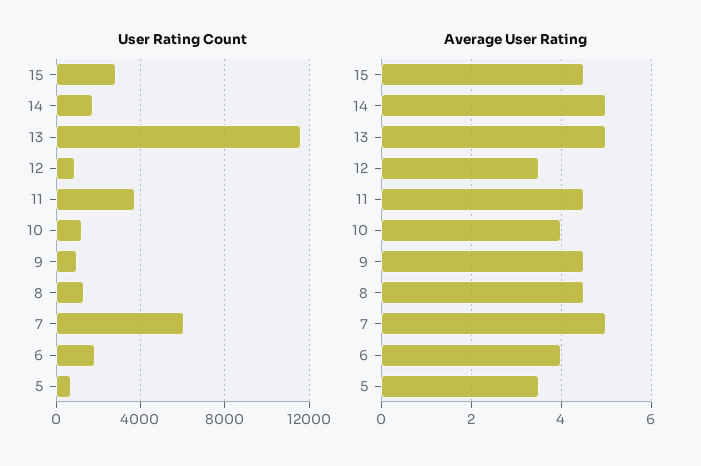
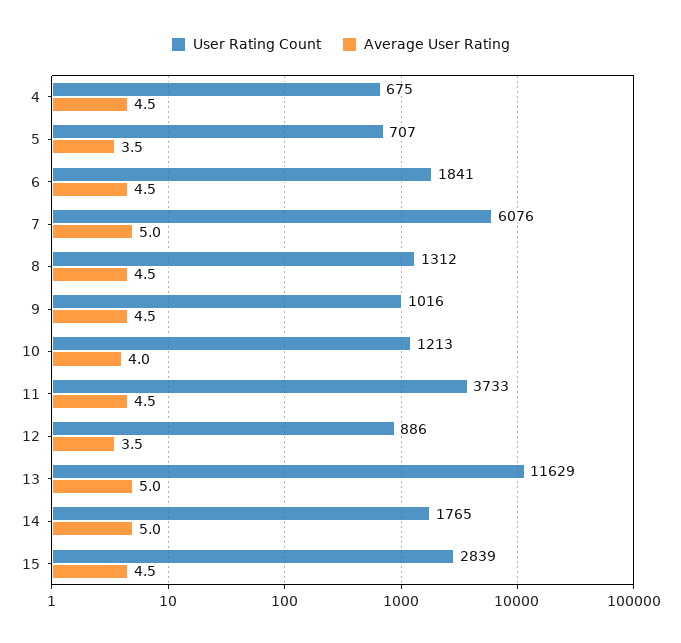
Average User Rating, 6: 4 -> 4.5
User Rating Count, 4: none -> 675
Average User Rating, 4: none -> 4.5

